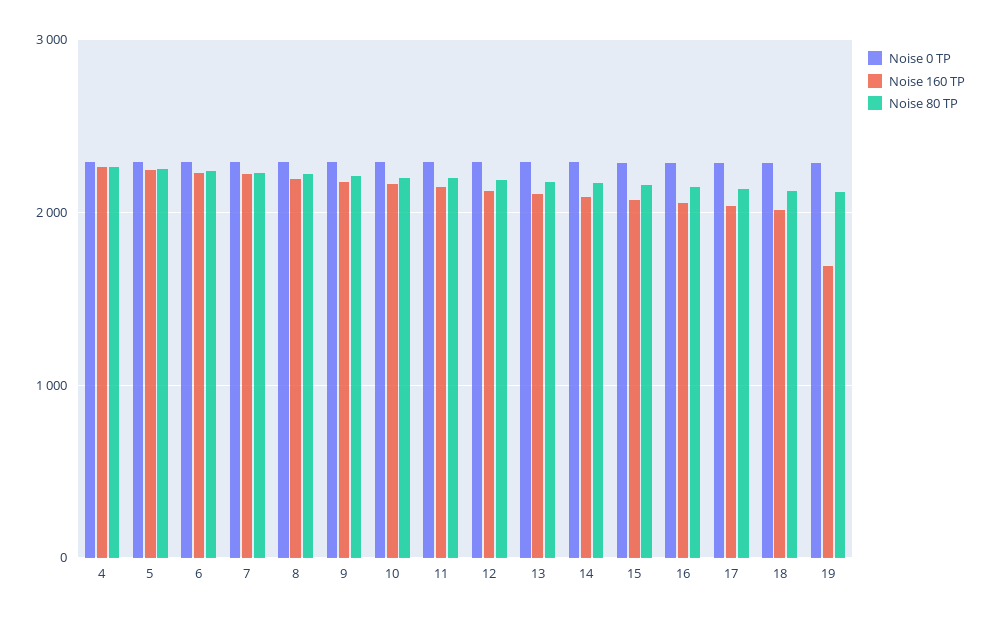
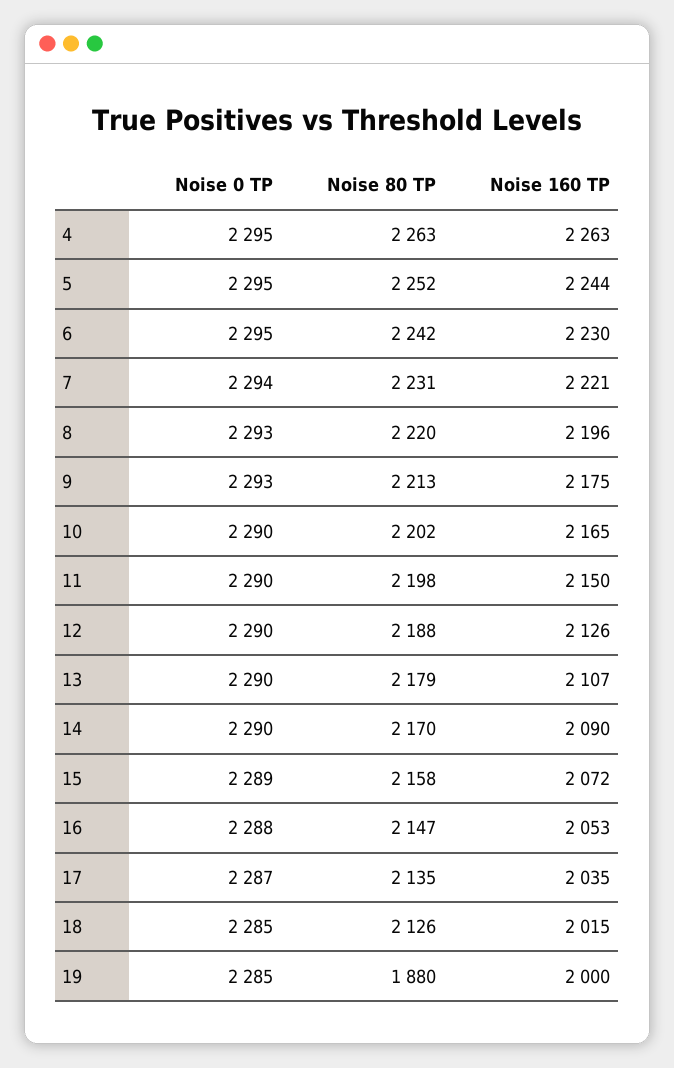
Noise 160 TP, 19: 1700 -> 2000
Noise 80 TP, 19: 2100 -> 1880

